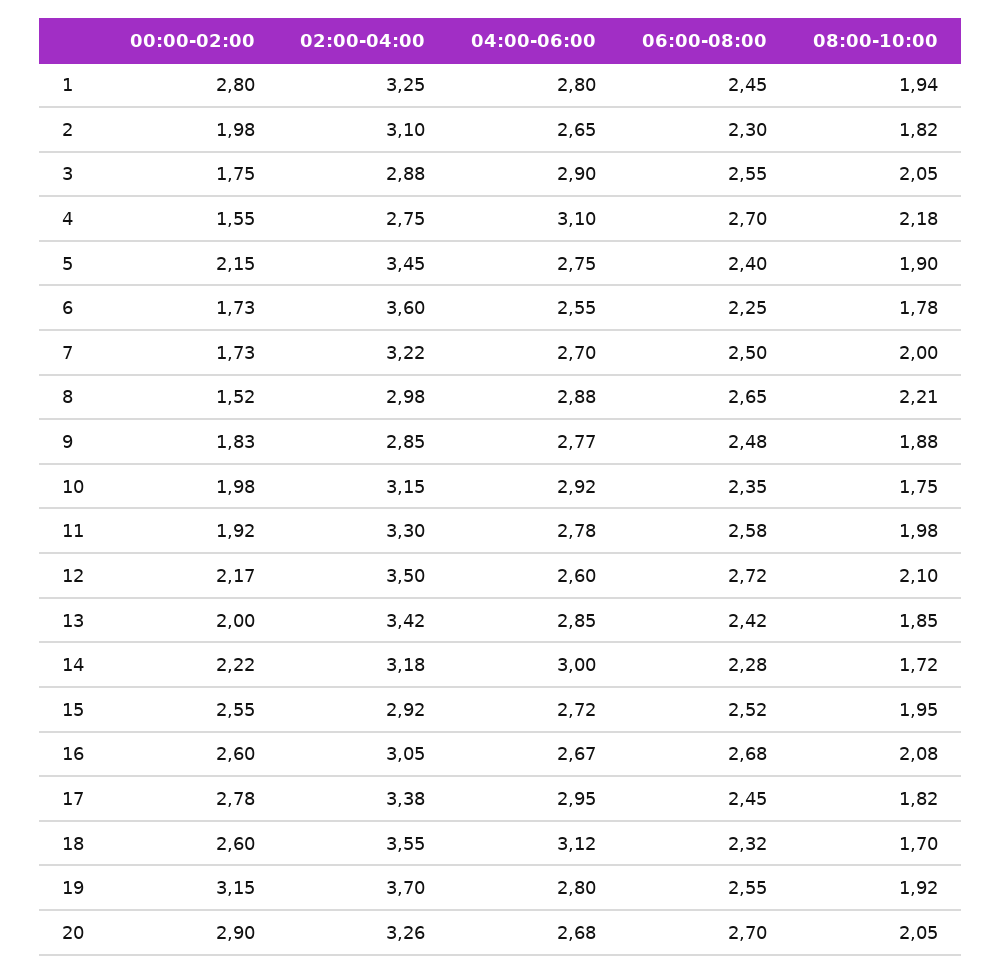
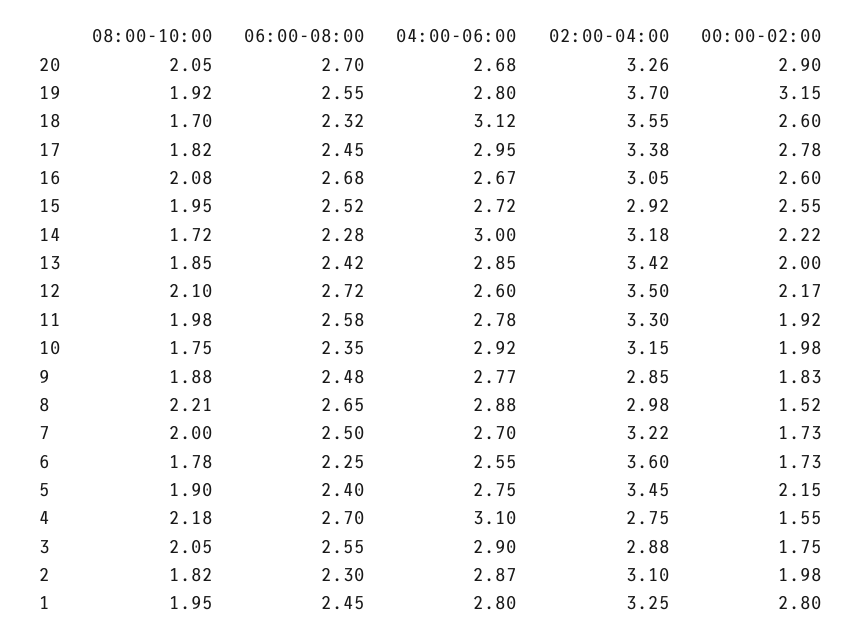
08:00-10:00, 1: 1.94 -> 1.95
04:00-06:00, 2: 2.65 -> 2.87

